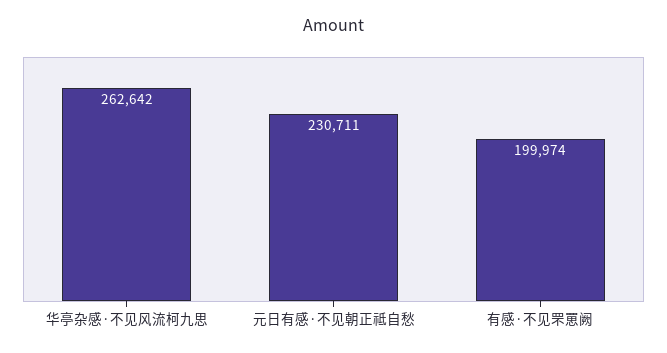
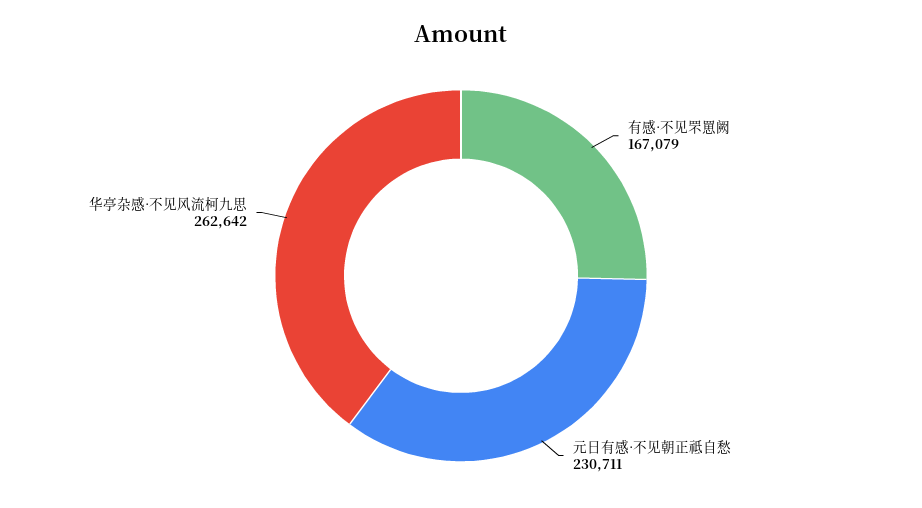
有感·不见罘罳阙: 199974 -> 167079

